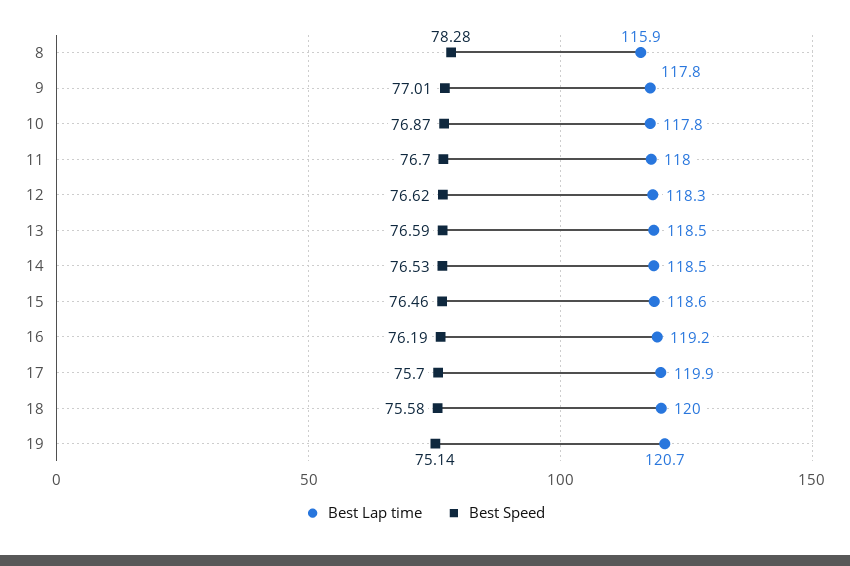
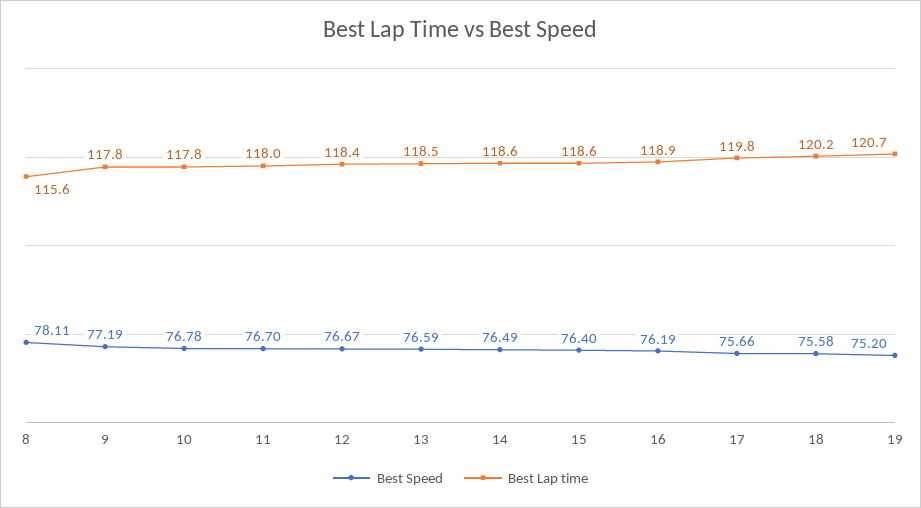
Best Lap time, 8: 115.9 -> 115.6
Best Speed, 8: 78.28 -> 78.11
Best Speed, 9: 77.01 -> 77.19
Best Speed, 10: 76.87 -> 76.78
Best Lap time, 12: 118.3 -> 118.4
Best Speed, 12: 76.62 -> 76.67
Best Lap time, 14: 118.5 -> 118.6
Best Speed, 14: 76.53 -> 76.49
Best Speed, 15: 76.46 -> 76.4
Best Lap time, 16: 119.2 -> 118.9
Best Lap time, 17: 119.9 -> 119.8
Best Speed, 17: 75.7 -> 75.66
Best Lap time, 18: 120 -> 120.2
Best Speed, 19: 75.14 -> 75.2

